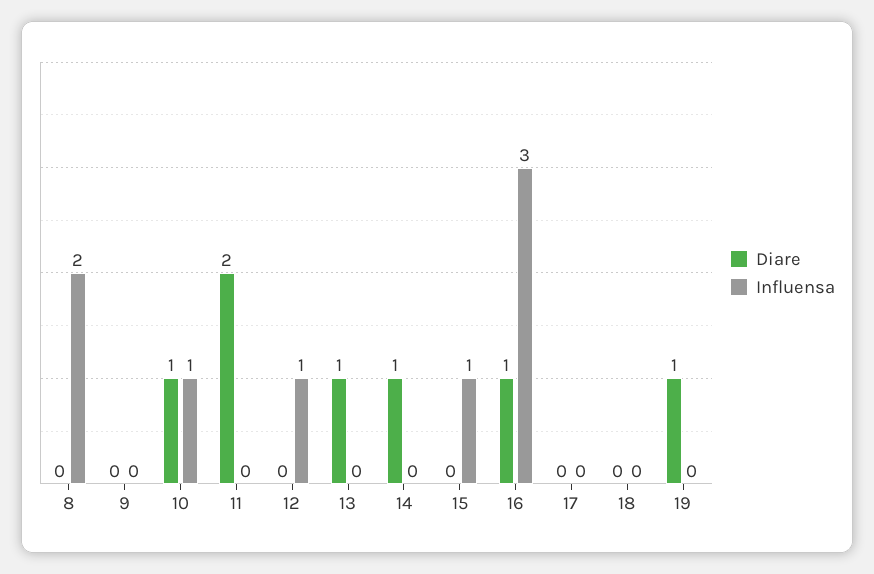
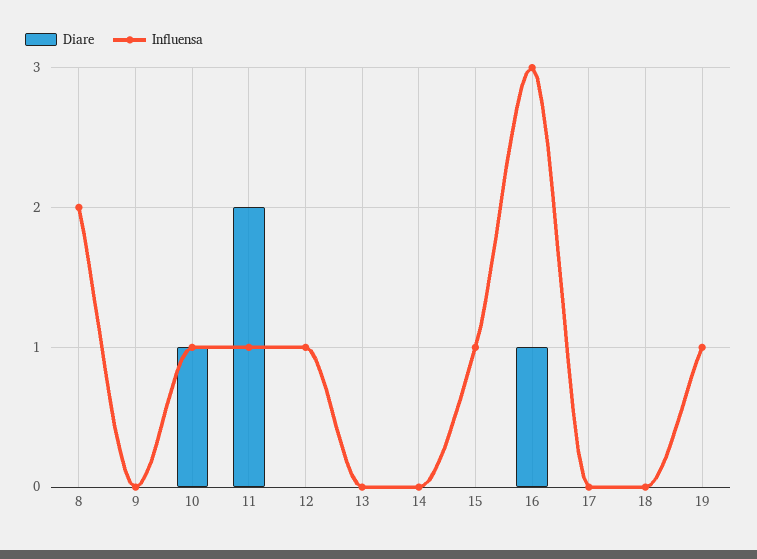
Influensa, 11: 0 -> 1
Diare, 13: 1 -> 0
Diare, 14: 1 -> 0
Diare, 19: 1 -> 0
Influensa, 19: 0 -> 1

